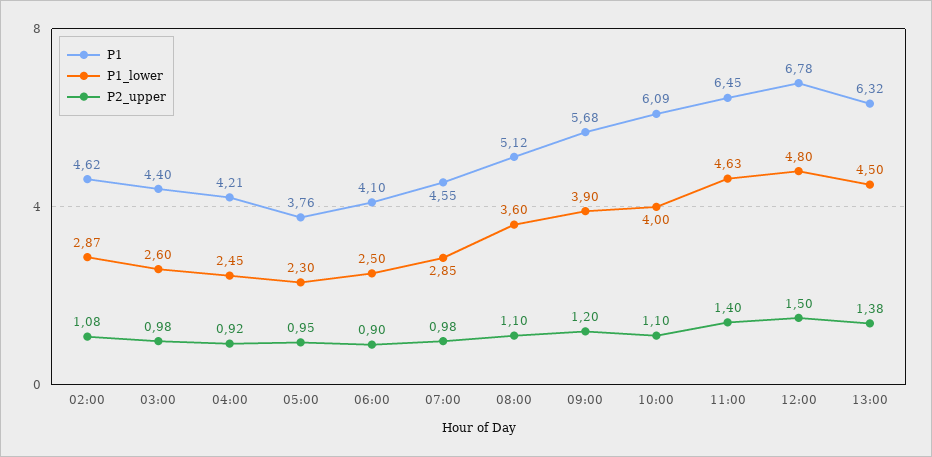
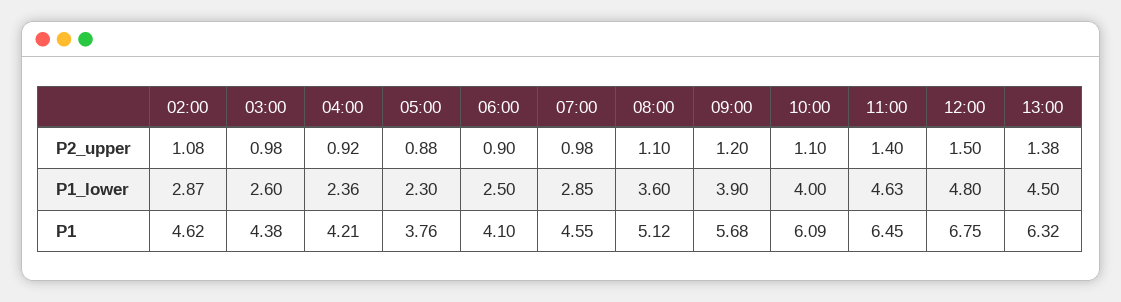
P1, 03:00: 4.4 -> 4.38
P1_lower, 04:00: 2.45 -> 2.36
P2_upper, 05:00: 0.95 -> 0.88
P1, 12:00: 6.78 -> 6.75

